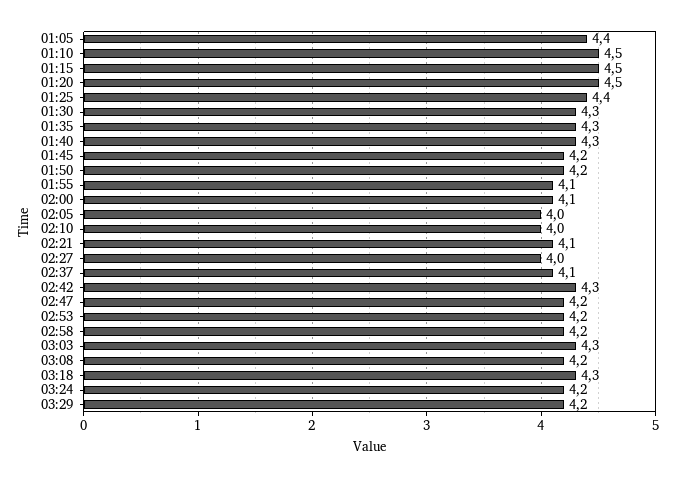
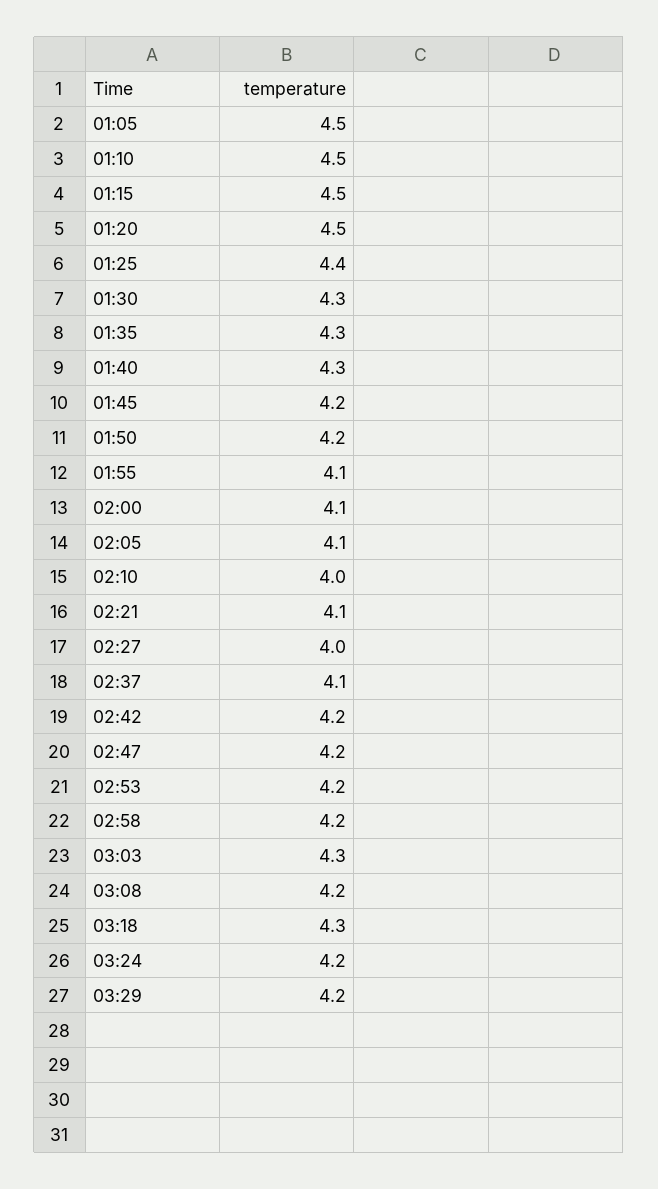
01:05: 4.4 -> 4.5
02:05: 4 -> 4.1
02:42: 4.3 -> 4.2

